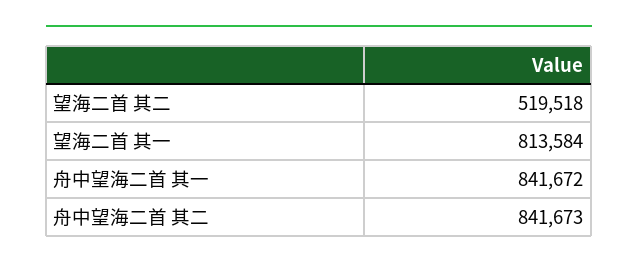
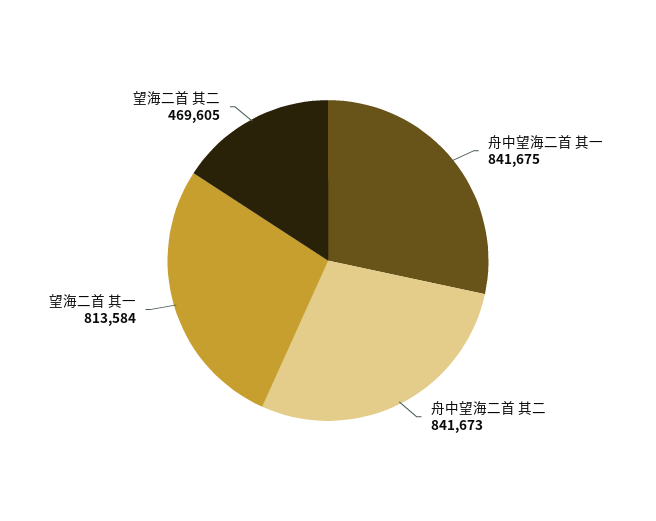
望海二首 其二: 519518 -> 469605
舟中望海二首 其一: 841672 -> 841675

